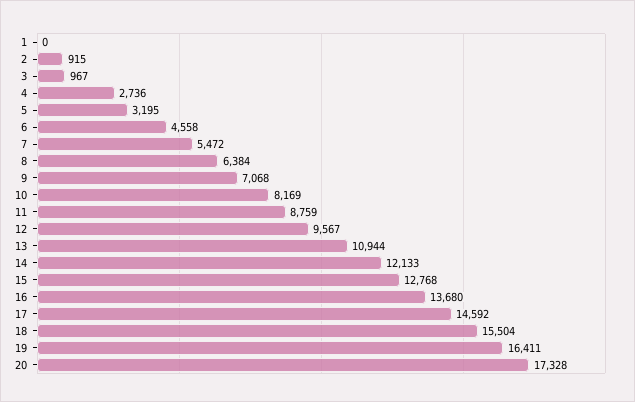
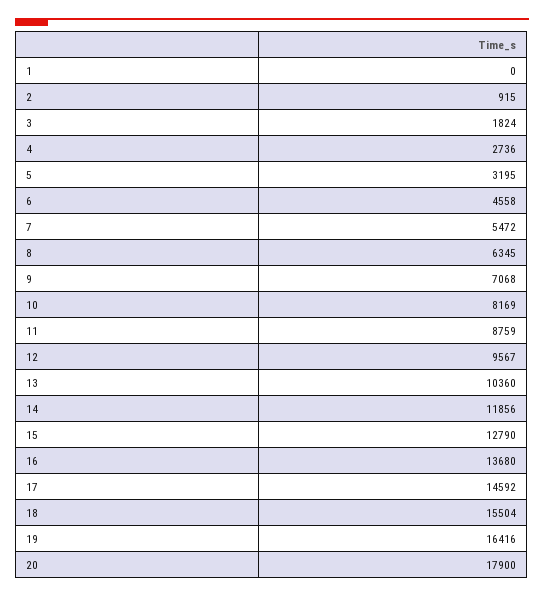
3: 967 -> 1824
8: 6384 -> 6345
13: 10944 -> 10360
14: 12133 -> 11856
15: 12768 -> 12790
19: 16411 -> 16416
20: 17328 -> 17900

